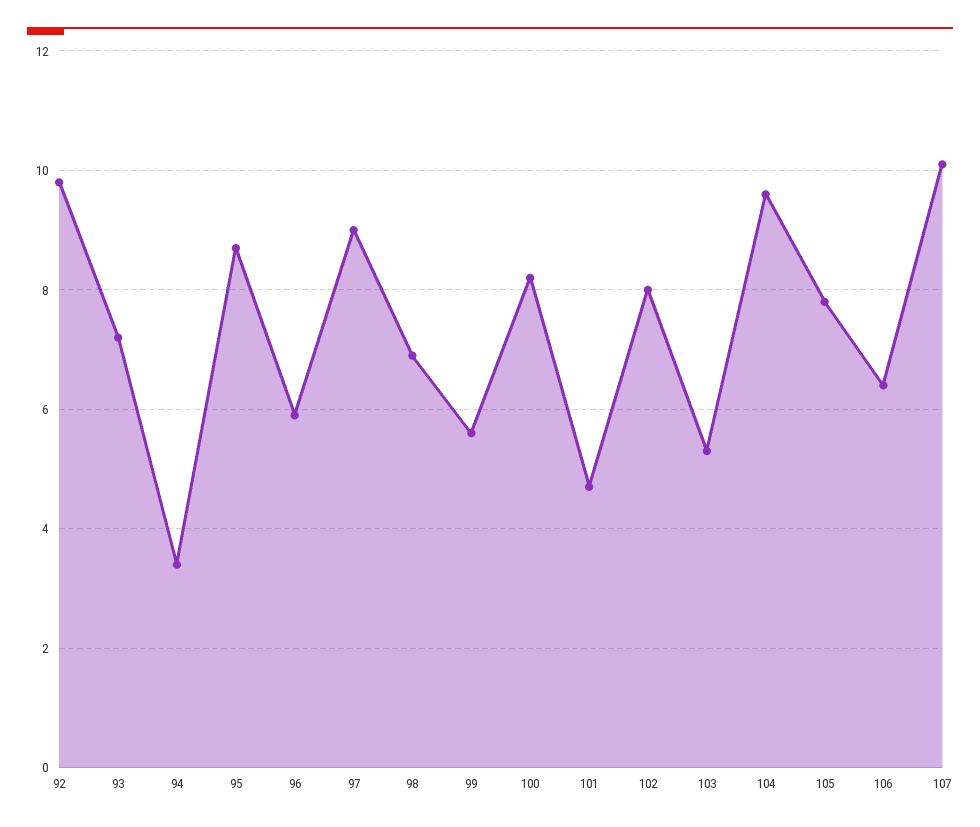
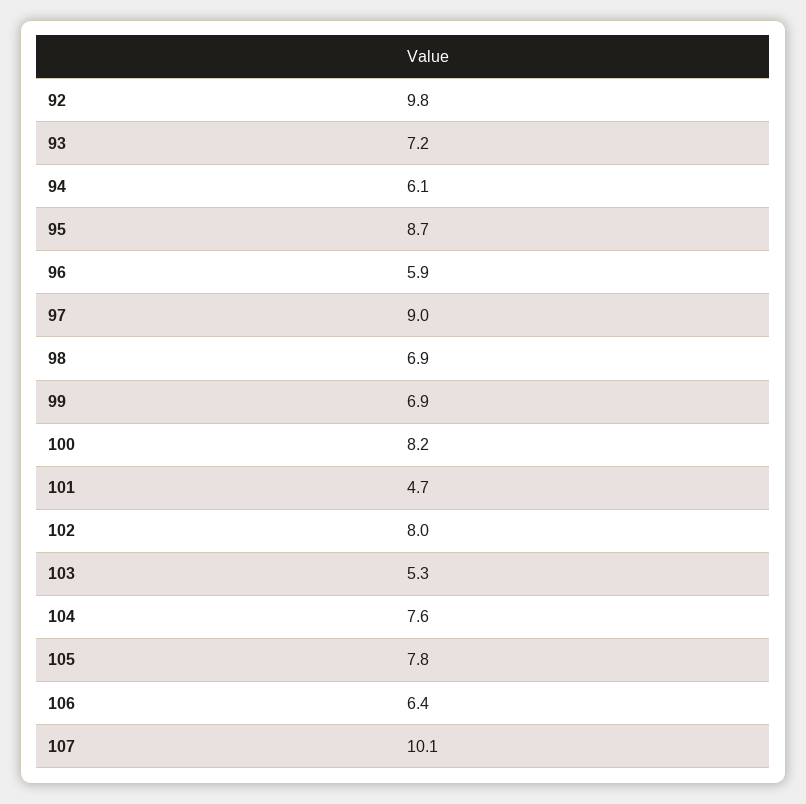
94: 3.5 -> 6.1
99: 5.5 -> 6.9
104: 9.5 -> 7.6

